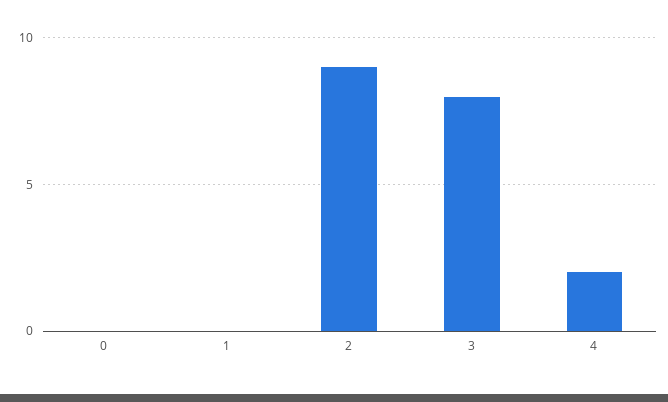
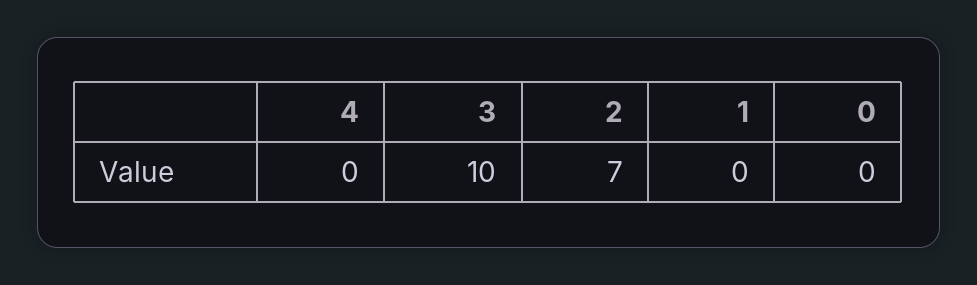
2: 9 -> 7
3: 8 -> 10
4: 2 -> 0

